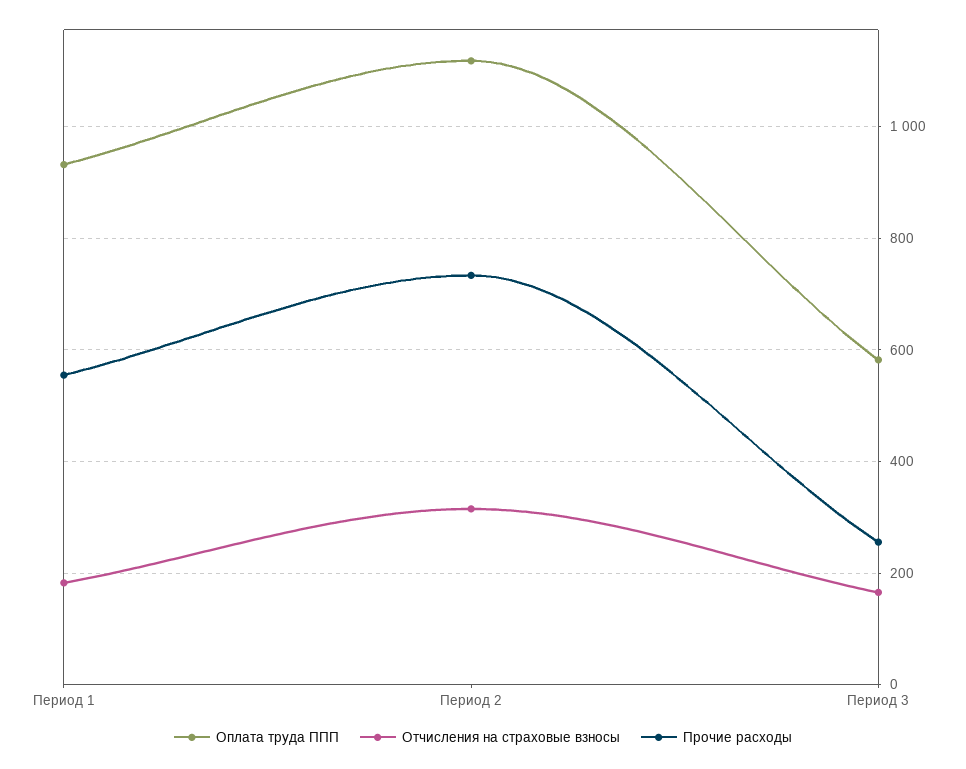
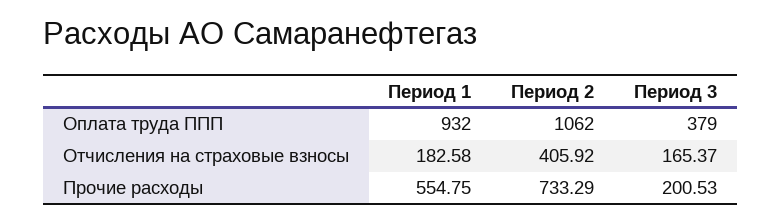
Оплата труда ППП, Период 2: 1120 -> 1062
Отчисления на страховые взносы, Период 2: 320 -> 405.92
Оплата труда ППП, Период 3: 580 -> 379
Прочие расходы, Период 3: 260 -> 200.53

